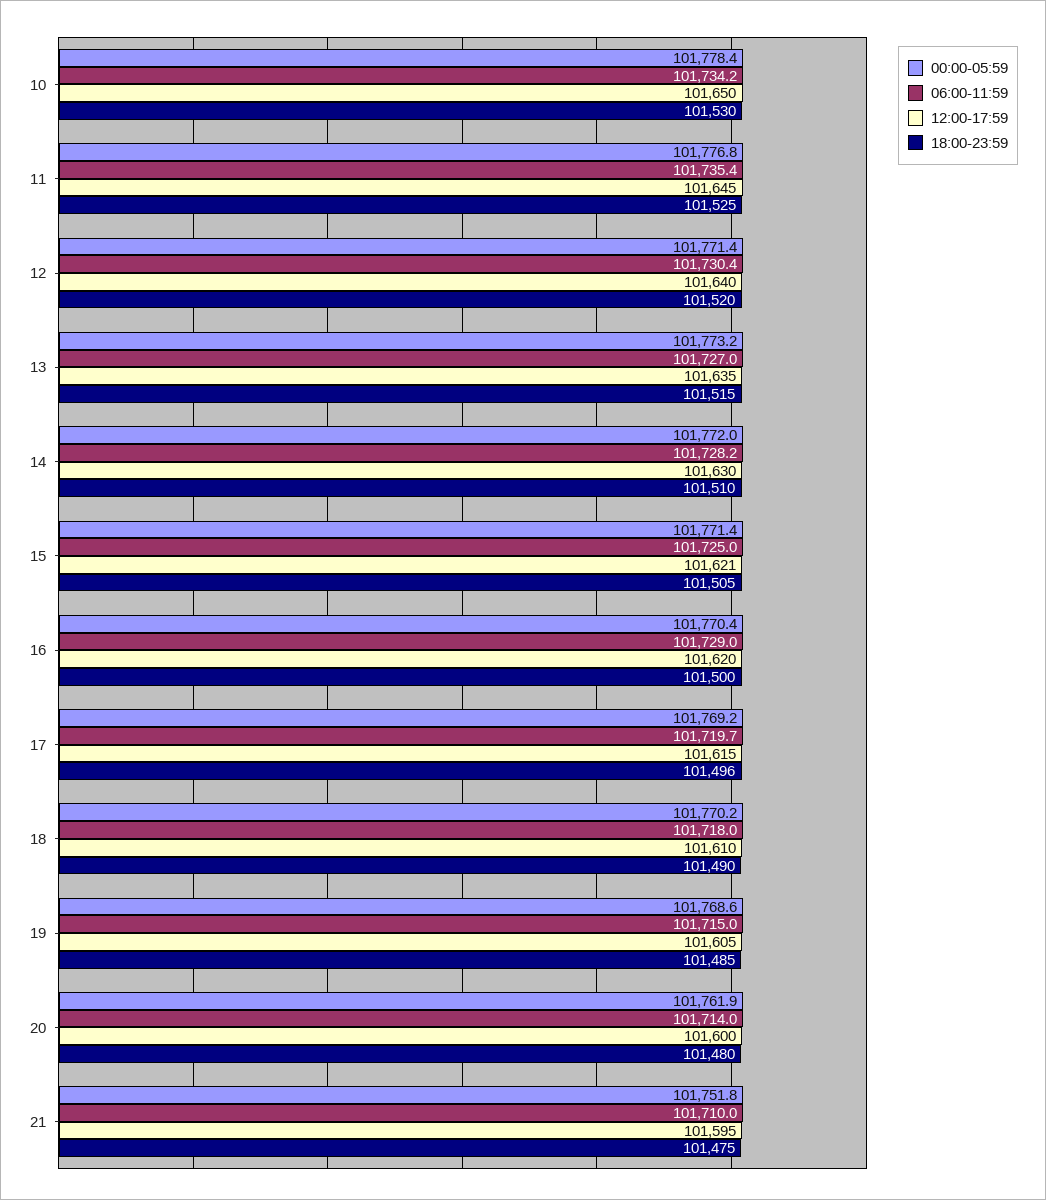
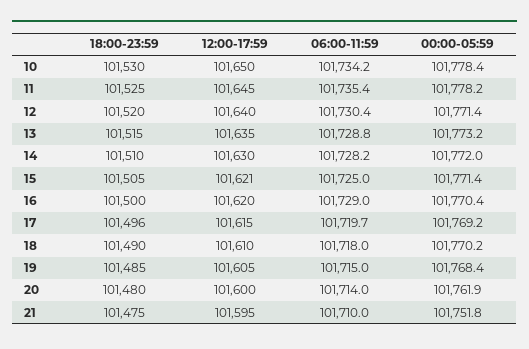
00:00-05:59, 11: 101776.8 -> 101778.2
06:00-11:59, 13: 101727 -> 101728.8
00:00-05:59, 19: 101768.6 -> 101768.4

